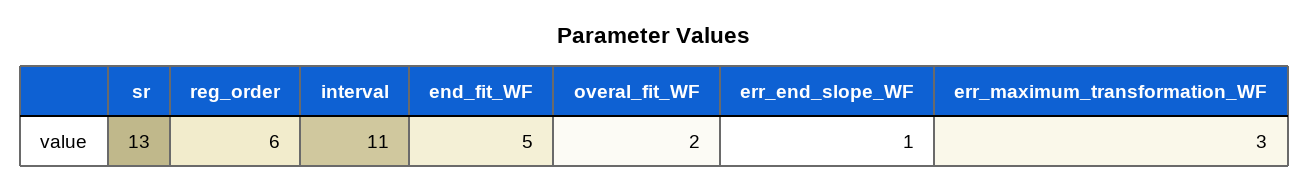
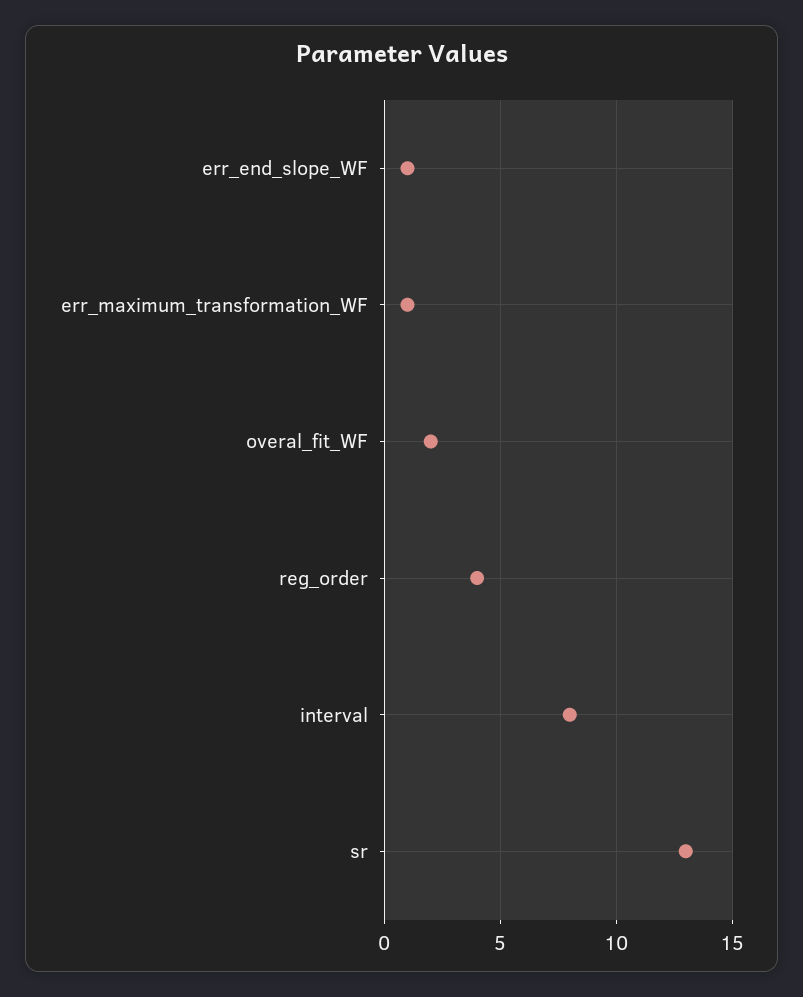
reg_order: 6 -> 4
interval: 11 -> 8
end_fit_WF: 5 -> none
err_maximum_transformation_WF: 3 -> 1

